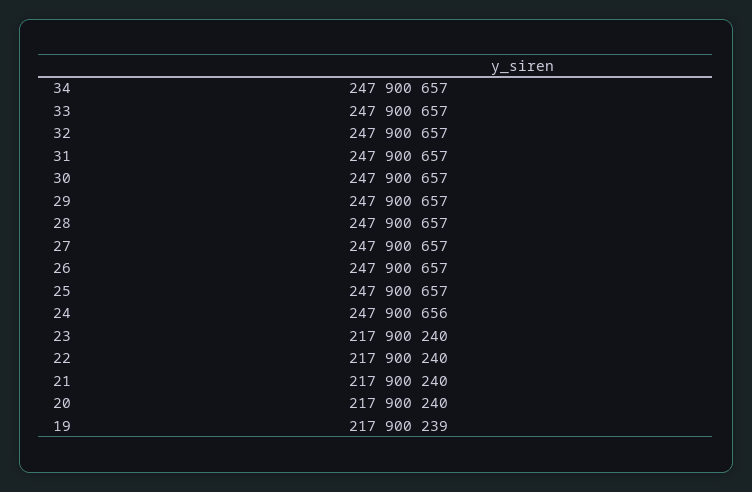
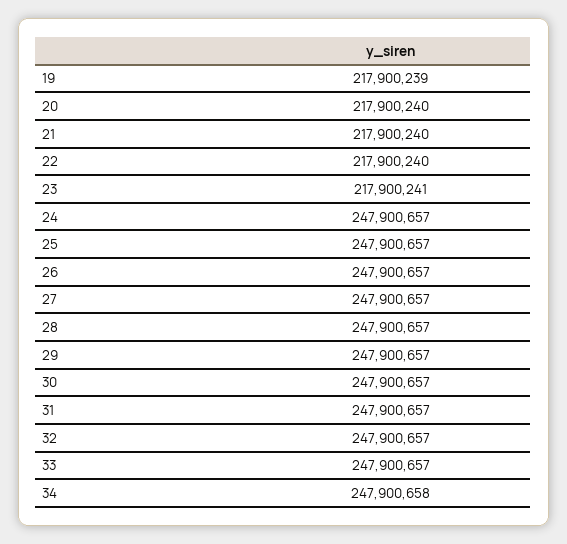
34: 247900657 -> 247900658
24: 247900656 -> 247900657
23: 217900240 -> 217900241

